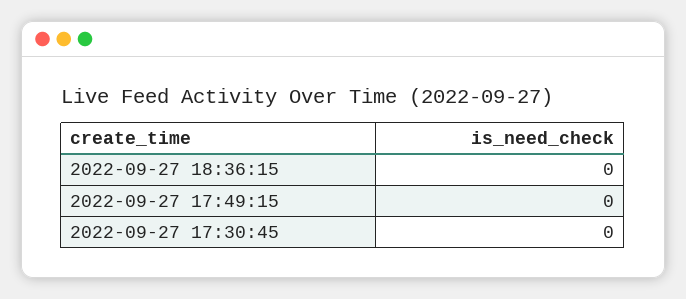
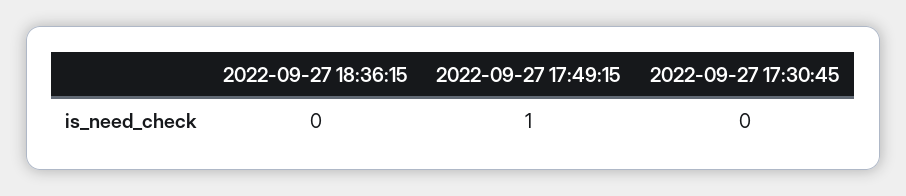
2022-09-27 17:49:15: 0 -> 1

